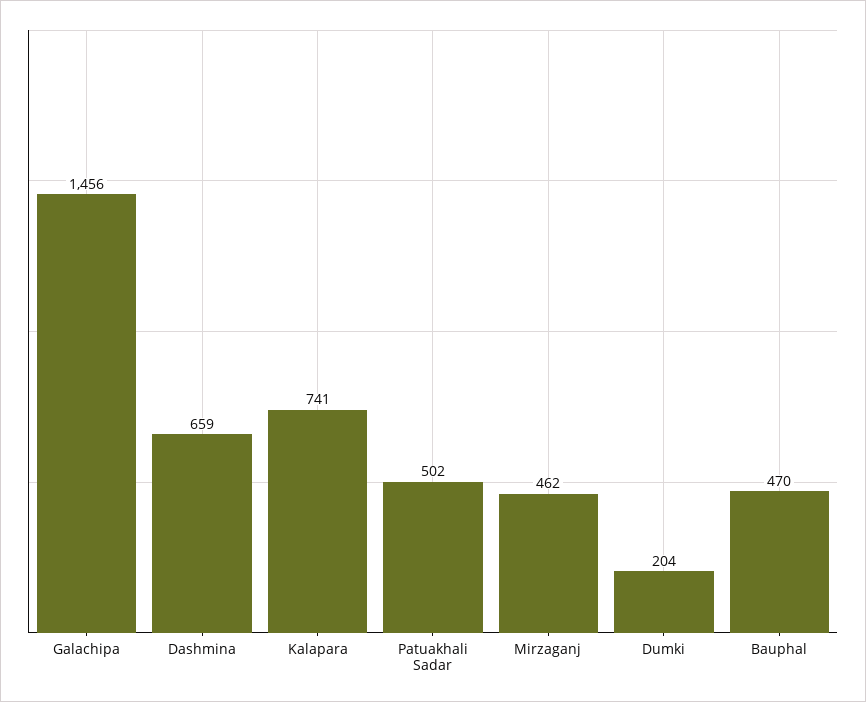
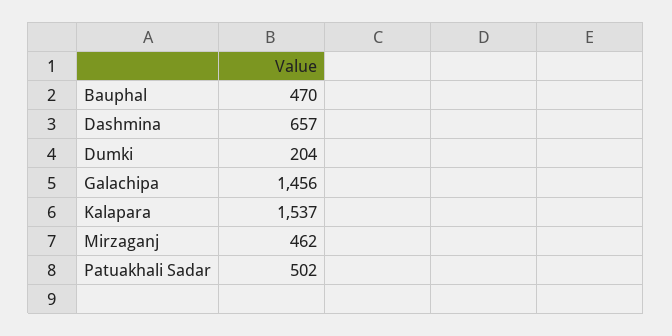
Dashmina: 659 -> 657
Kalapara: 741 -> 1537

